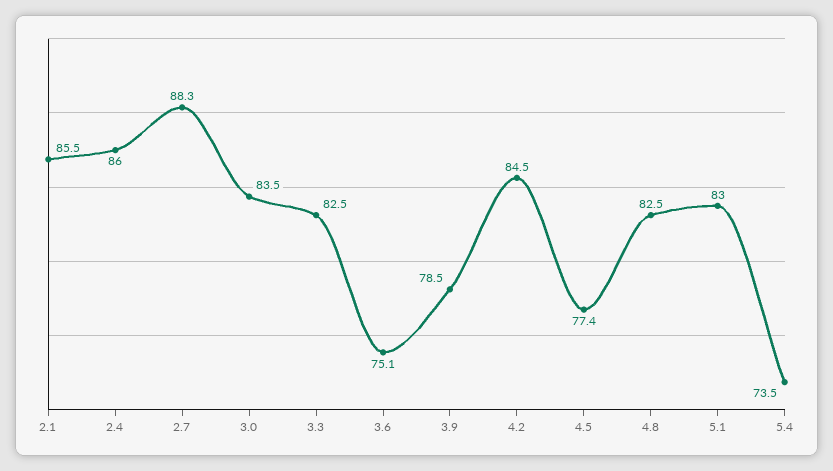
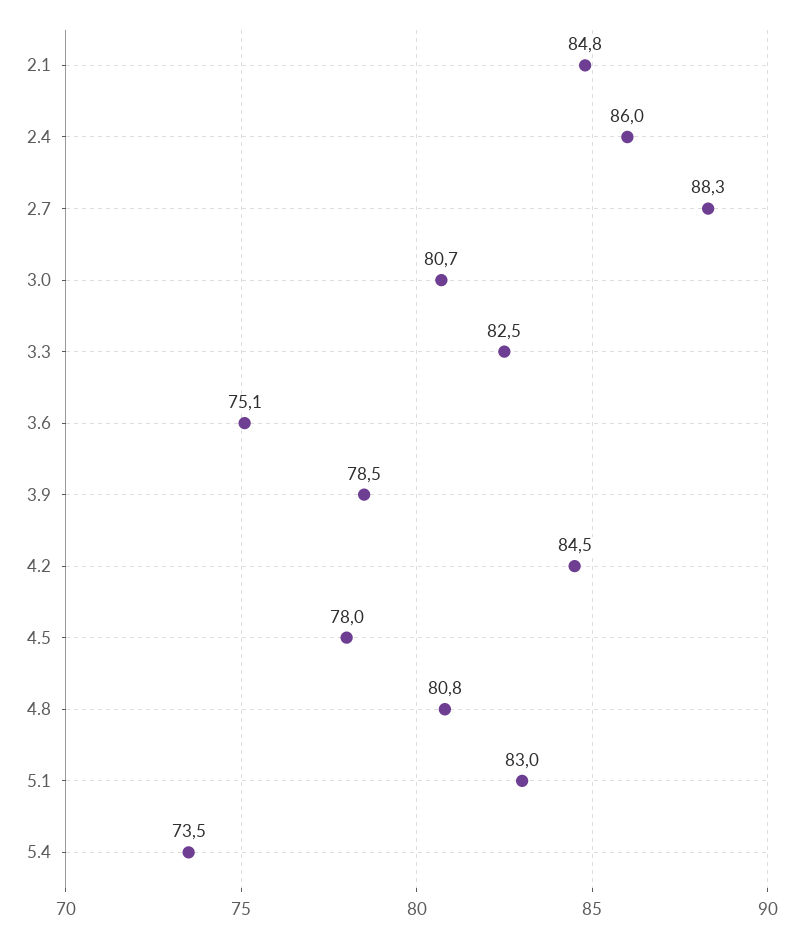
2.1: 85.5 -> 84.8
3.0: 83.5 -> 80.7
4.5: 77.4 -> 78
4.8: 82.5 -> 80.8

